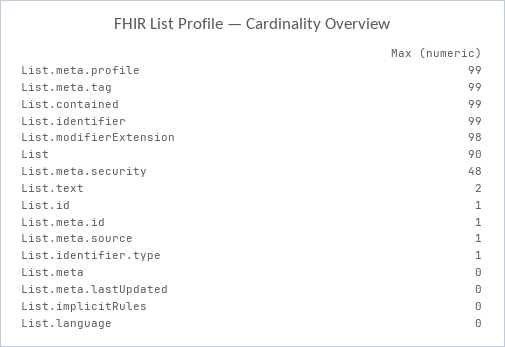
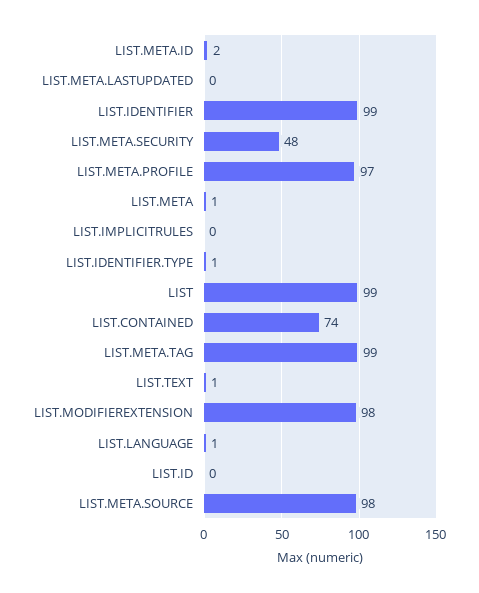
List.meta.profile: 99 -> 97
List.contained: 99 -> 74
List: 90 -> 99
List.text: 2 -> 1
List.id: 1 -> 0
List.meta.id: 1 -> 2
List.meta.source: 1 -> 98
List.meta: 0 -> 1
List.language: 0 -> 1

